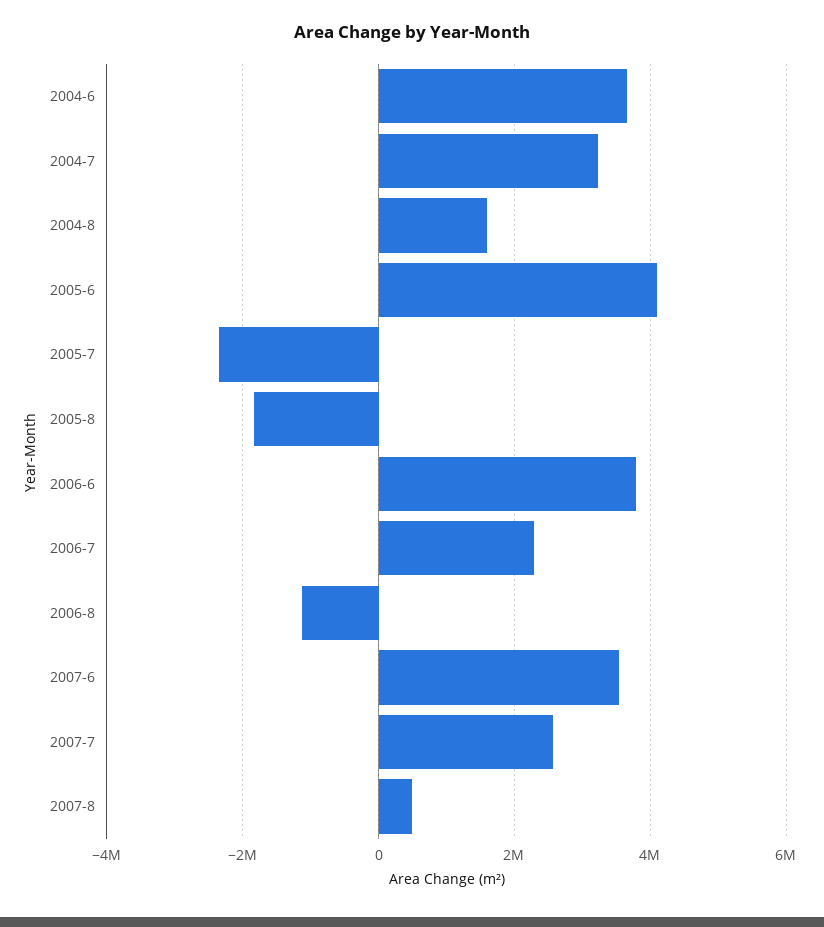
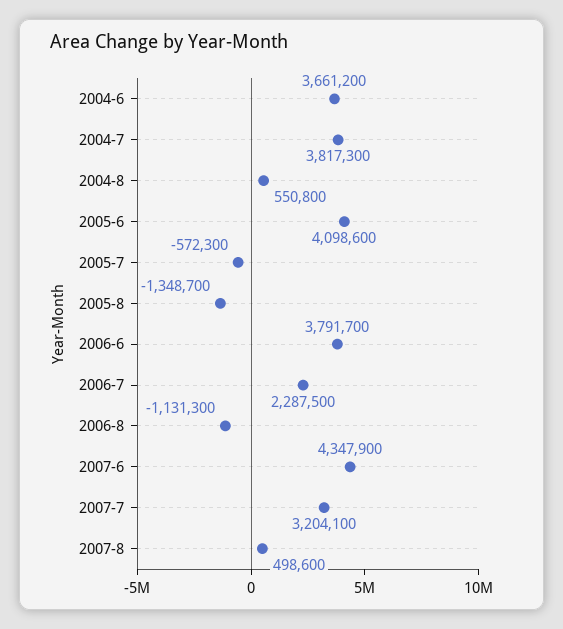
2004-7: 3200000 -> 3817300
2004-8: 1600000 -> 550800
2005-7: -2400000 -> -572300
2005-8: -1800000 -> -1348700
2007-6: 3600000 -> 4347900
2007-7: 2600000 -> 3204100

